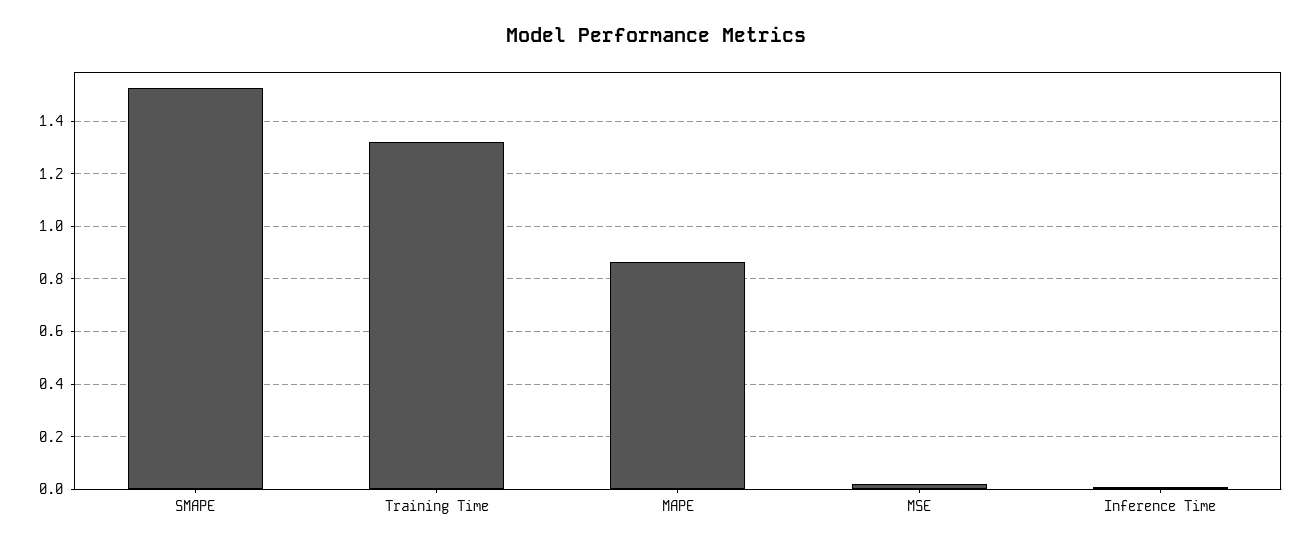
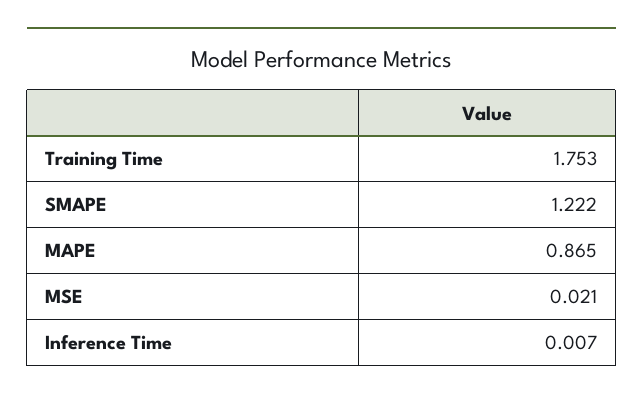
SMAPE: 1.525 -> 1.222
Training Time: 1.325 -> 1.753

